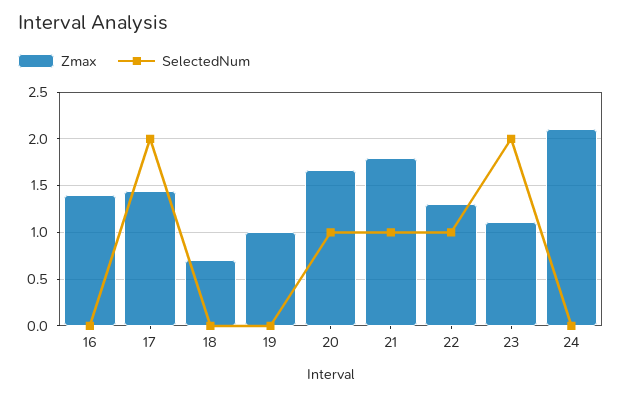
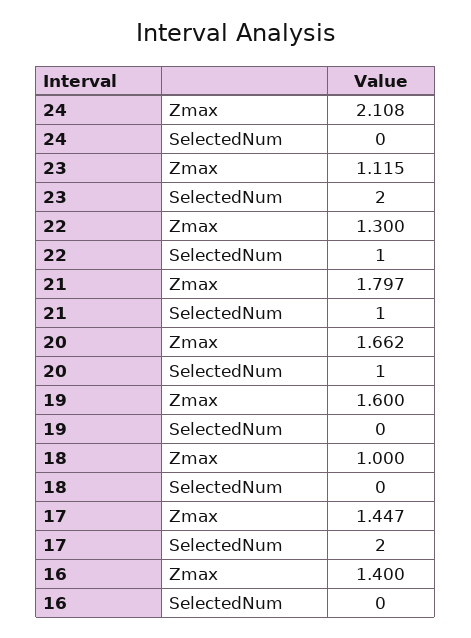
Zmax, 18: 0.7 -> 1
Zmax, 19: 1 -> 1.6

